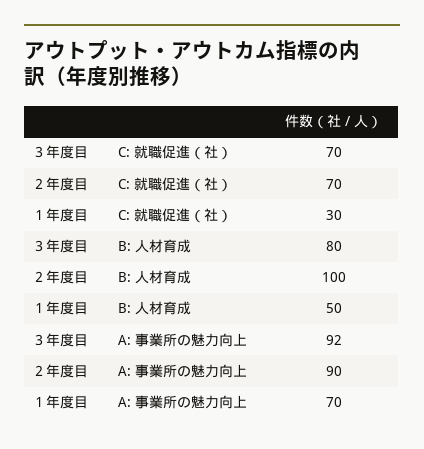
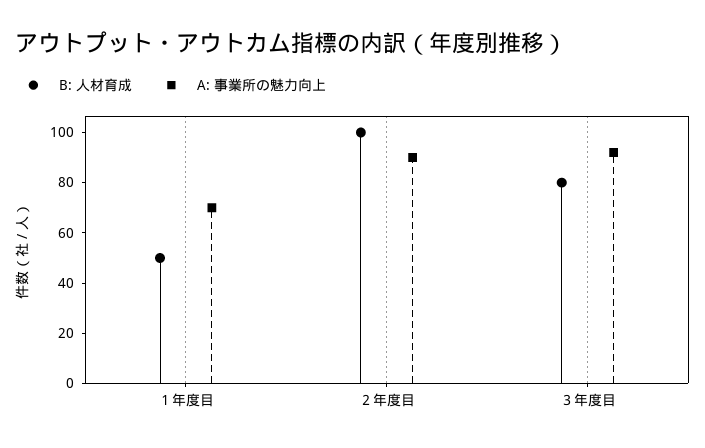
C: 就職促進（社）, ３年度目: 70 -> none
C: 就職促進（社）, ２年度目: 70 -> none
C: 就職促進（社）, １年度目: 30 -> none

